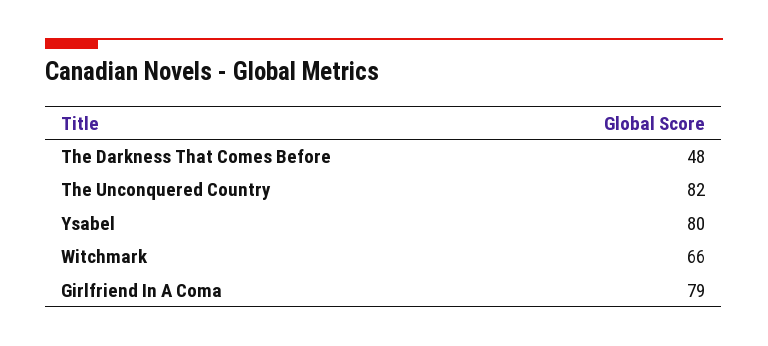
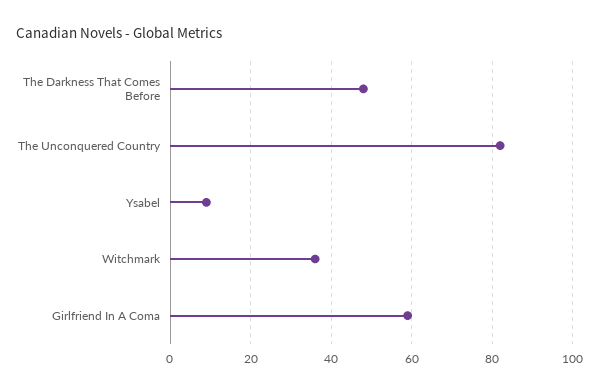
Ysabel: 80 -> 10
Witchmark: 66 -> 35
Girlfriend In A Coma: 79 -> 60

